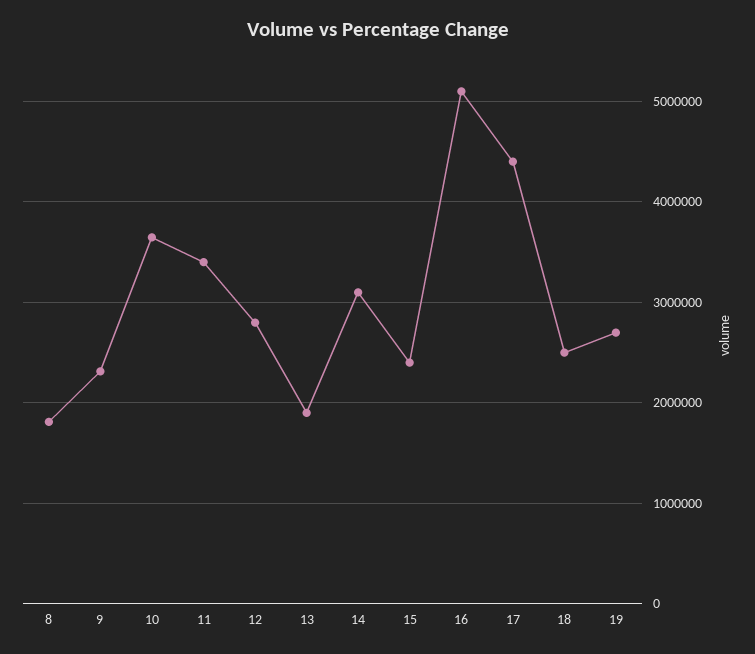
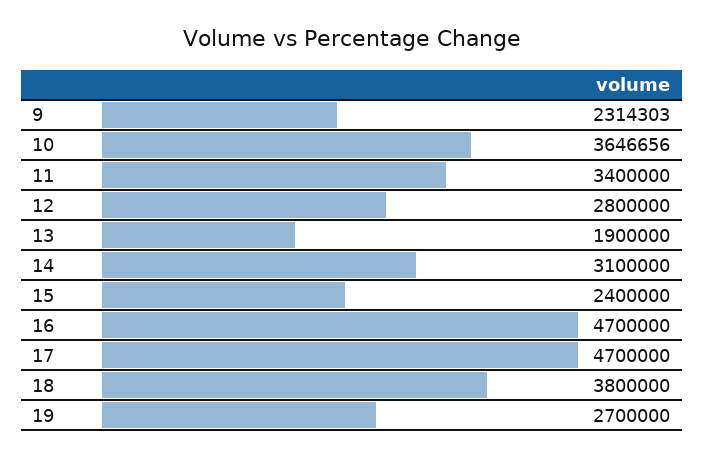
8: 1800000 -> none
16: 5100000 -> 4700000
17: 4400000 -> 4700000
18: 2500000 -> 3800000

